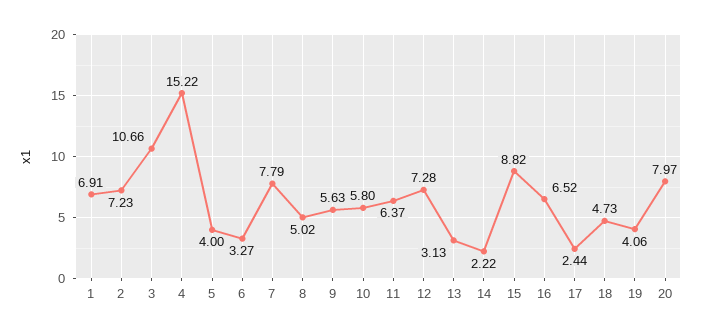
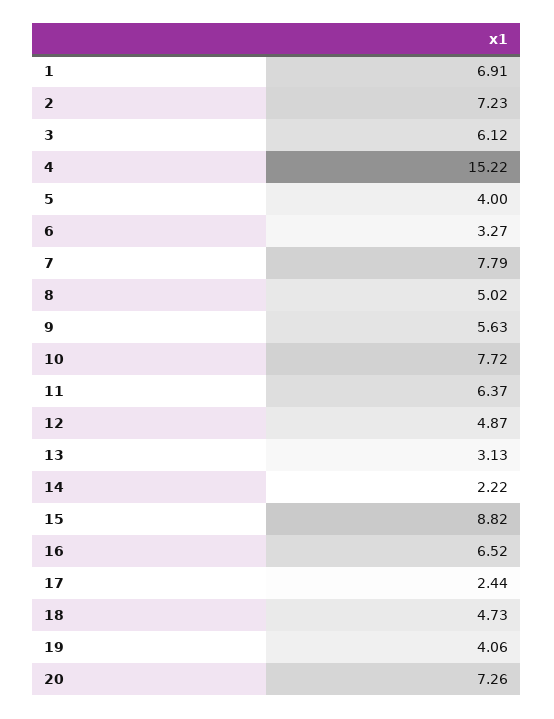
3: 10.66 -> 6.12
10: 5.8 -> 7.72
12: 7.28 -> 4.87
20: 7.97 -> 7.26

